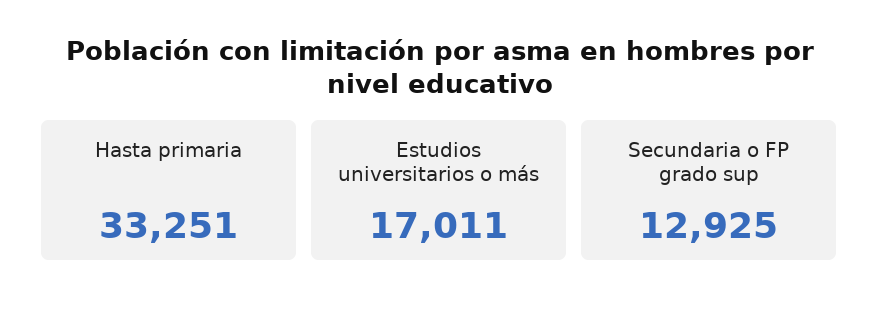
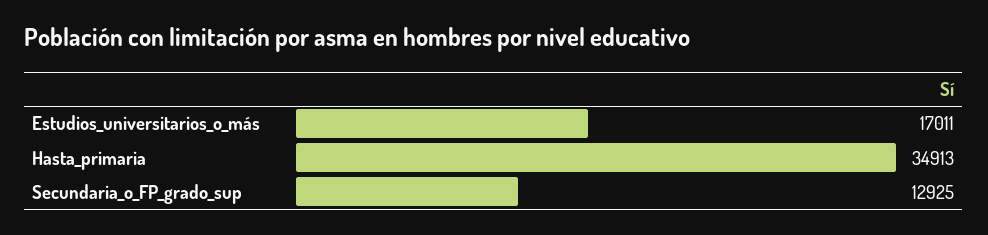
Hasta primaria: 33251 -> 34913

